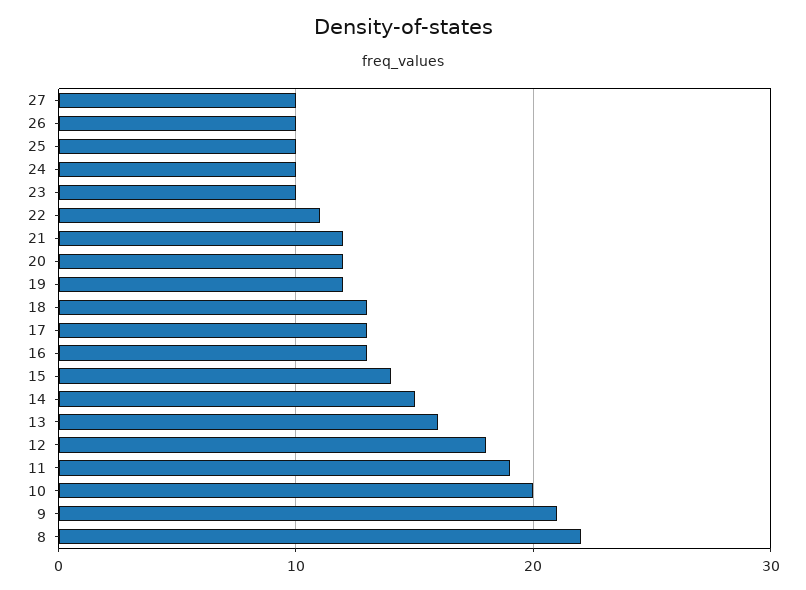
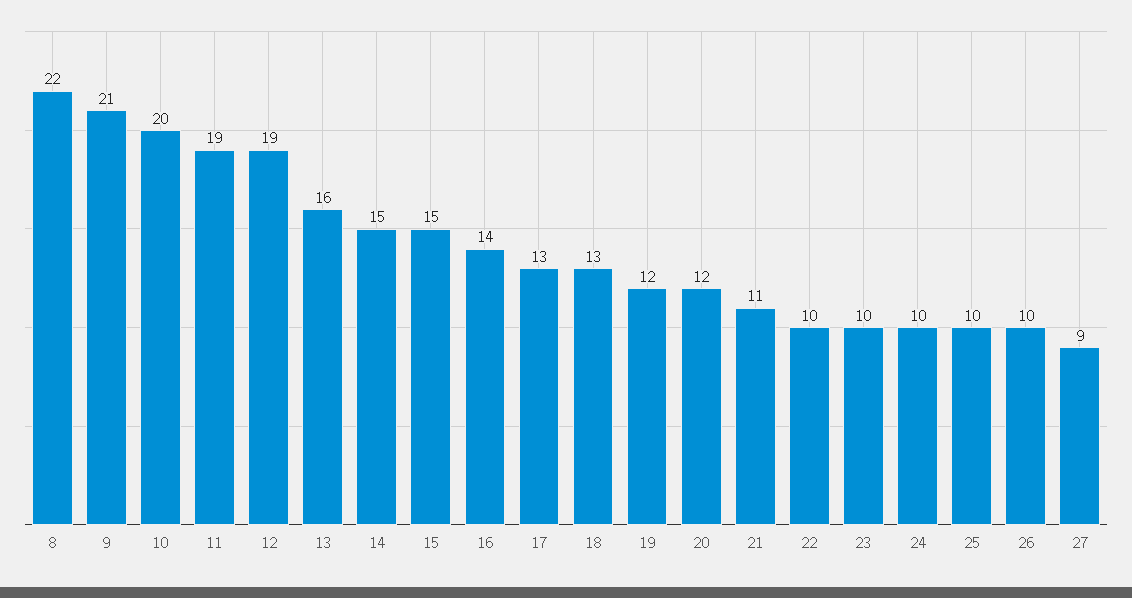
27: 10 -> 9
22: 11 -> 10
21: 12 -> 11
16: 13 -> 14
15: 14 -> 15
12: 18 -> 19

